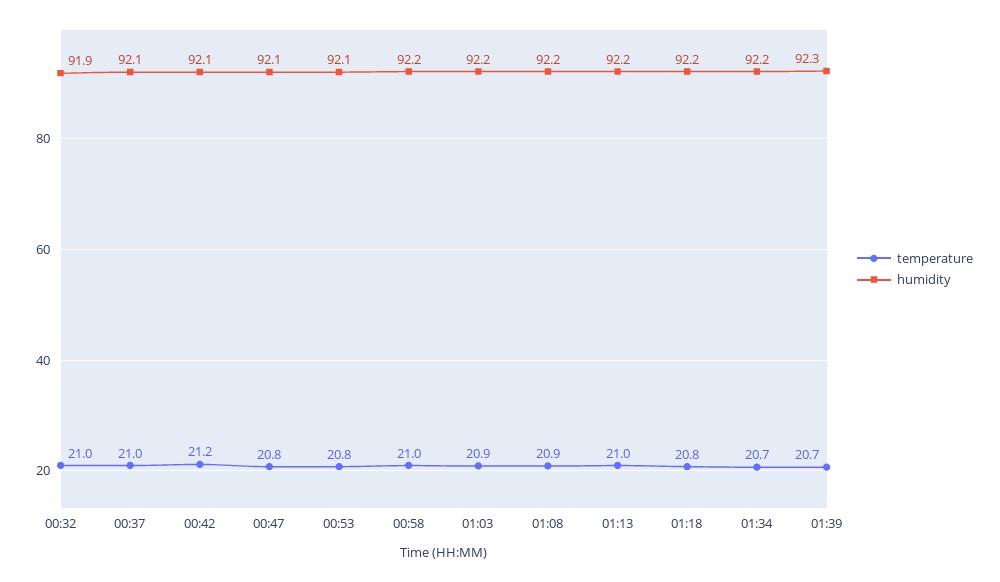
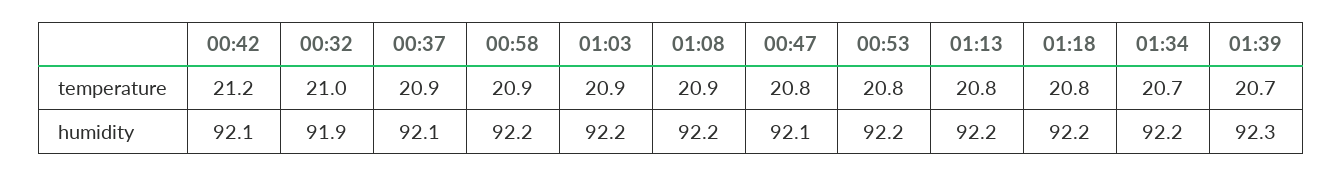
temperature, 00:37: 21 -> 20.9
humidity, 00:53: 92.1 -> 92.2
temperature, 00:58: 21 -> 20.9
temperature, 01:13: 21 -> 20.8

